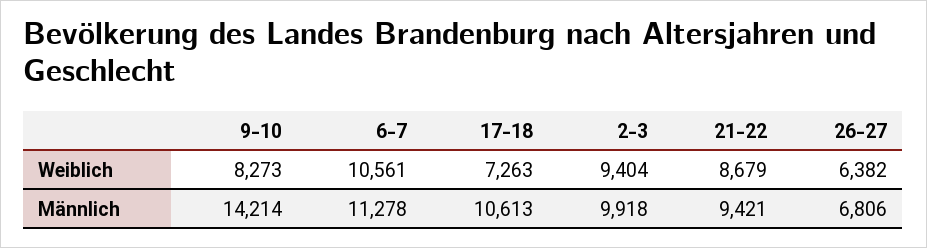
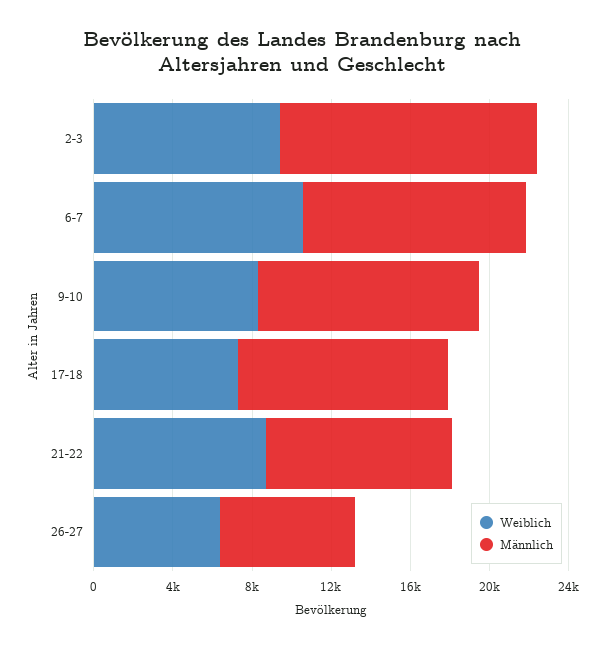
Männlich, 9-10: 14214 -> 11000
Männlich, 2-3: 9918 -> 13000

